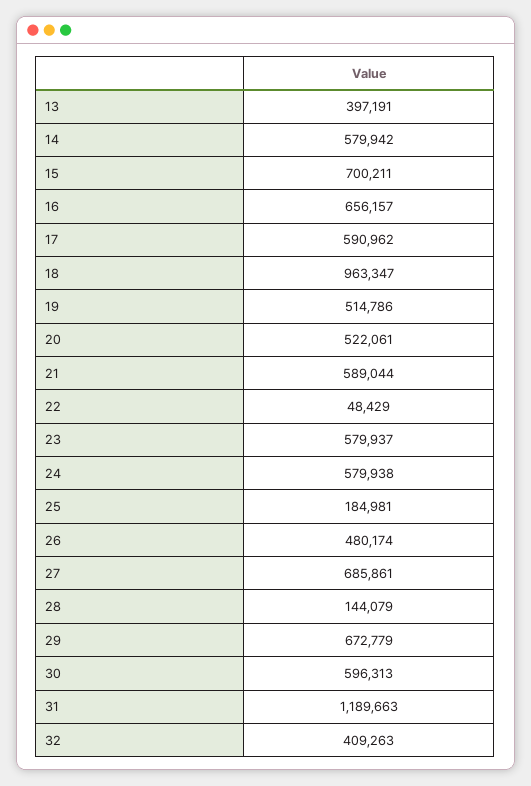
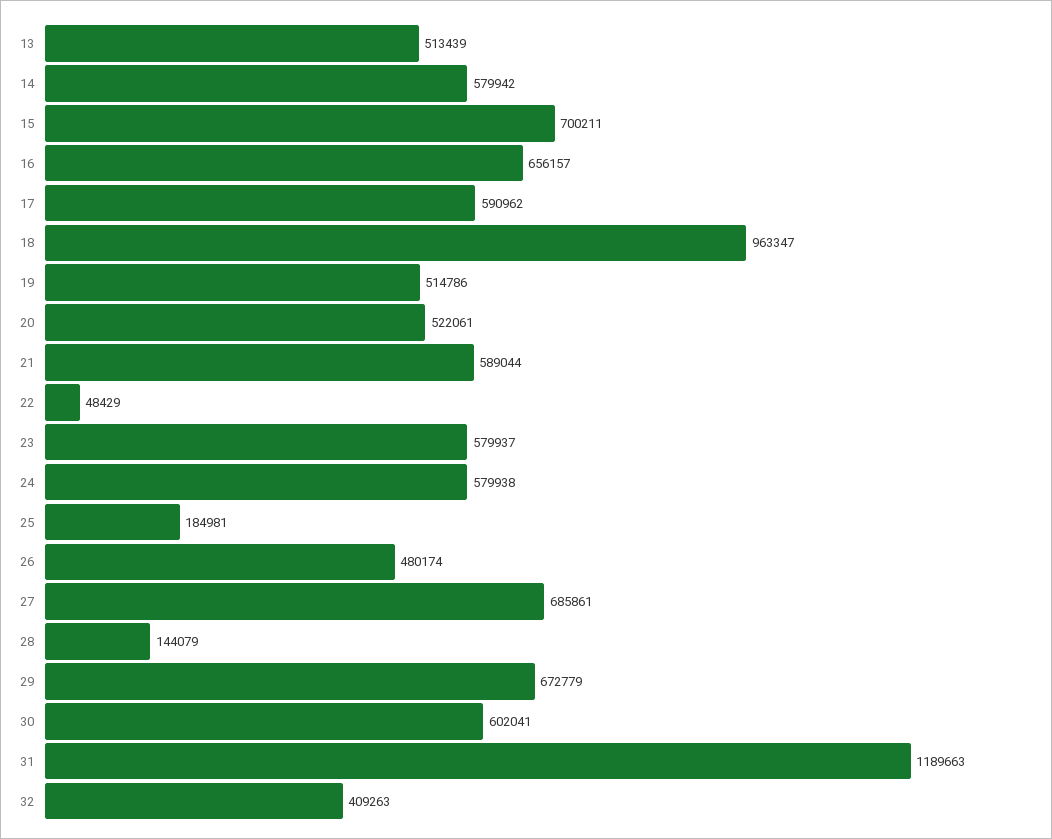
13: 397191 -> 513439
30: 596313 -> 602041

